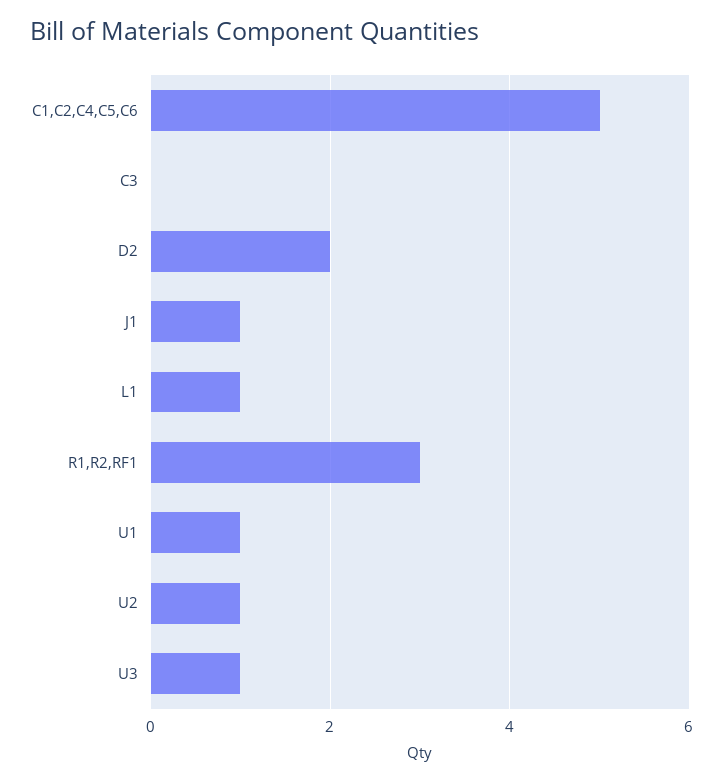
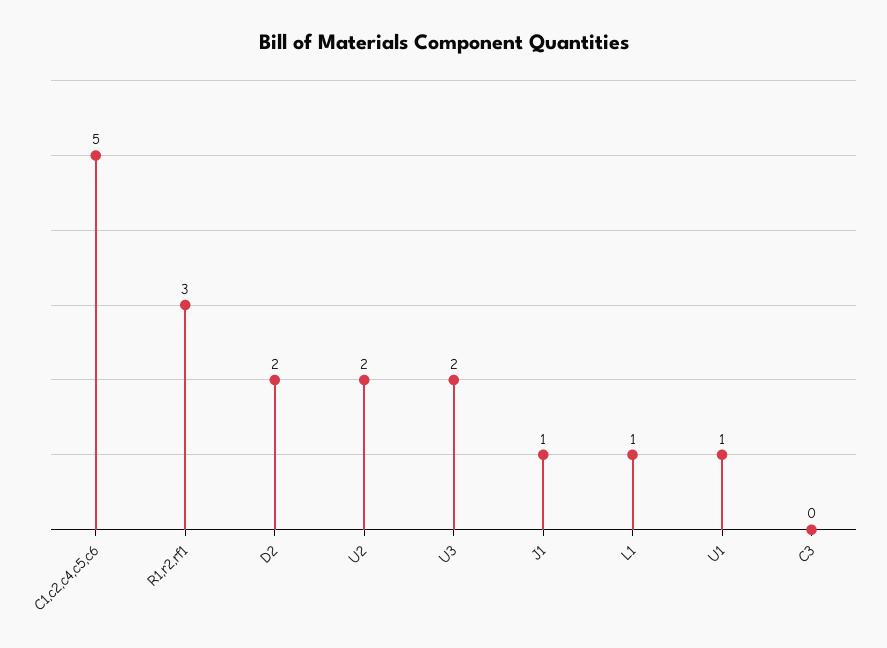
U2: 1 -> 2
U3: 1 -> 2

